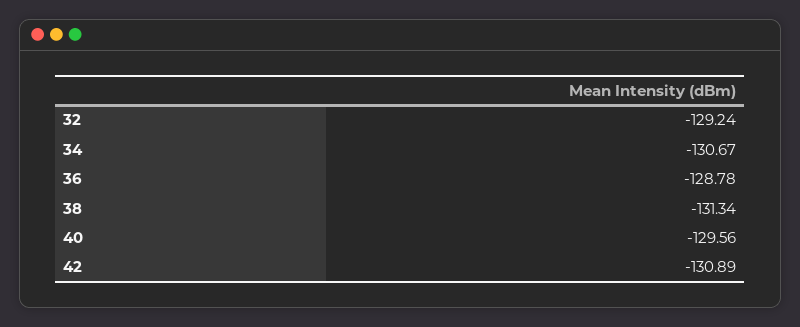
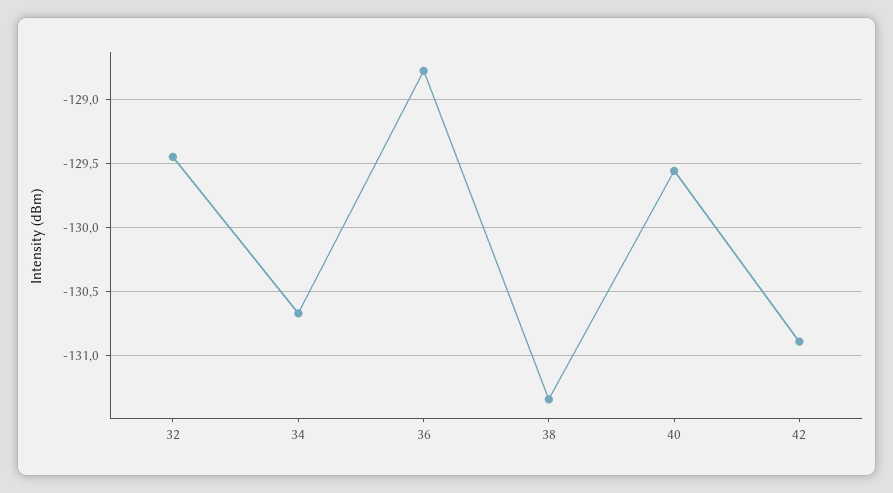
32: -129.24 -> -129.45

